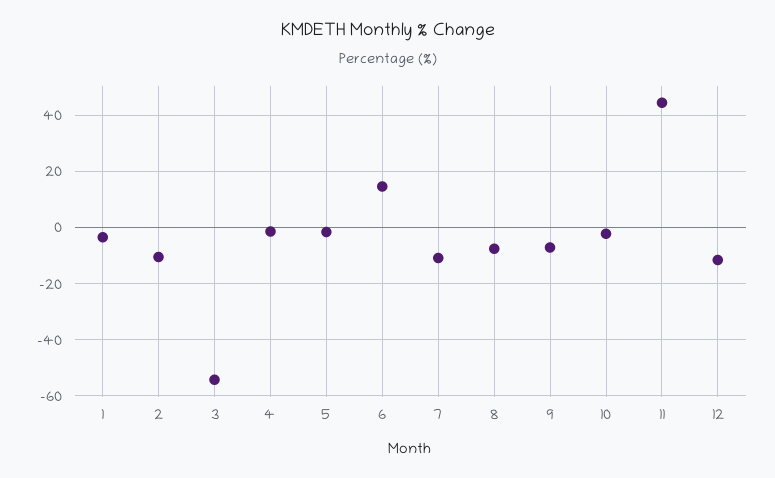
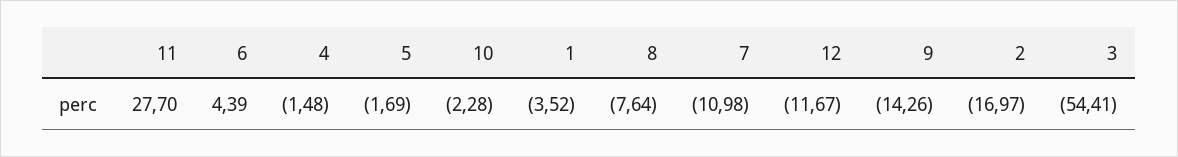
2: -10 -> -16.97
6: 15 -> 4.39
9: -7.5 -> -14.26
11: 45 -> 27.7

